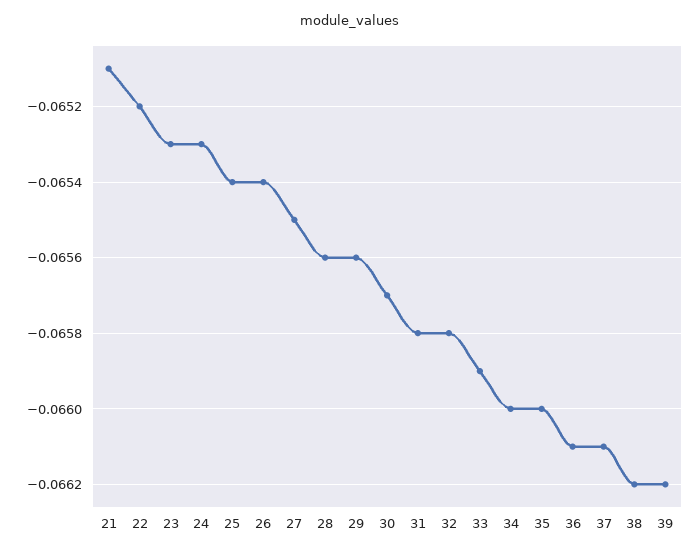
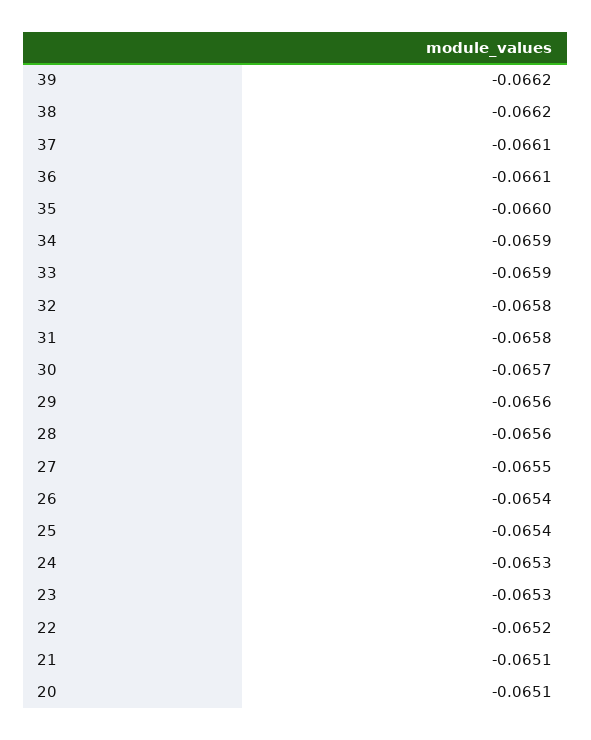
34: -0.066 -> -0.0659
20: none -> -0.0651

